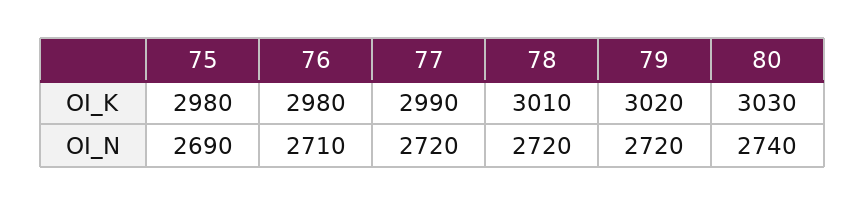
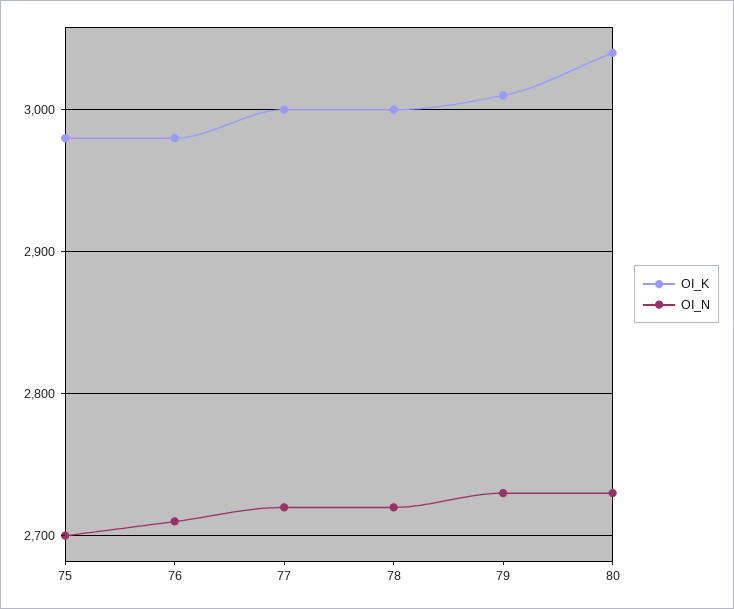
OI_K, 77: 2990 -> 3000
OI_K, 78: 3010 -> 3000
OI_K, 79: 3020 -> 3010
OI_K, 80: 3030 -> 3040
OI_N, 75: 2690 -> 2700
OI_N, 79: 2720 -> 2730
OI_N, 80: 2740 -> 2730

